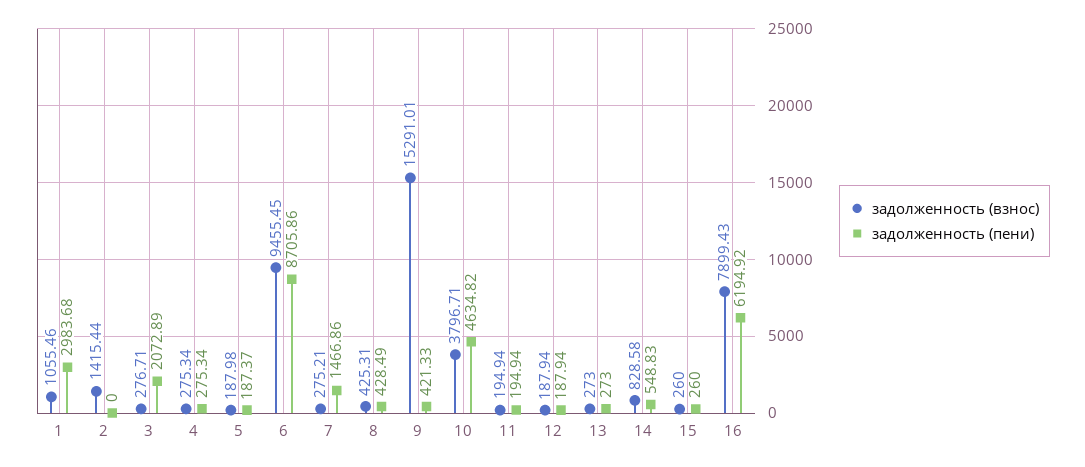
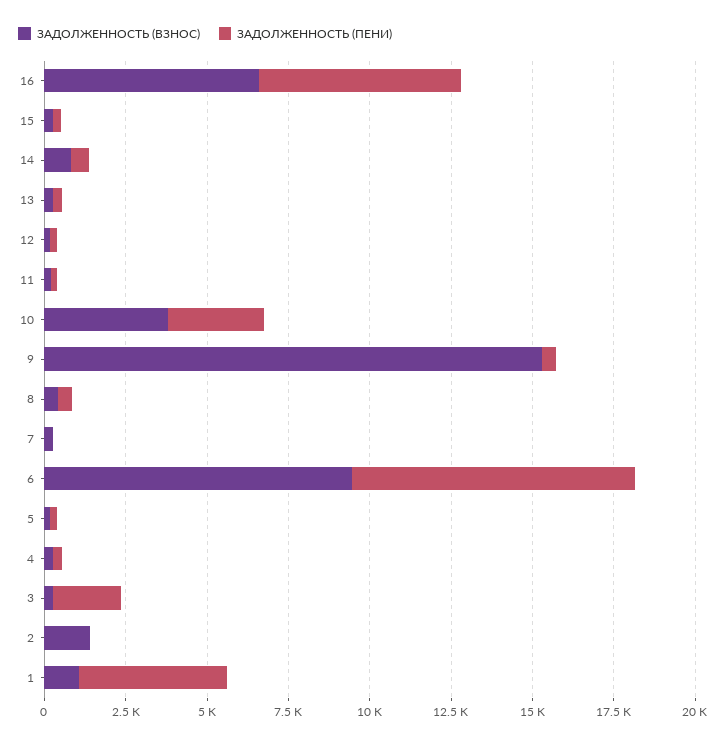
задолженность (пени), 1: 2983.68 -> 4500
задолженность (пени), 7: 1466.86 -> 0
задолженность (пени), 10: 4634.82 -> 3000
задолженность (взнос), 16: 7899.43 -> 6500

